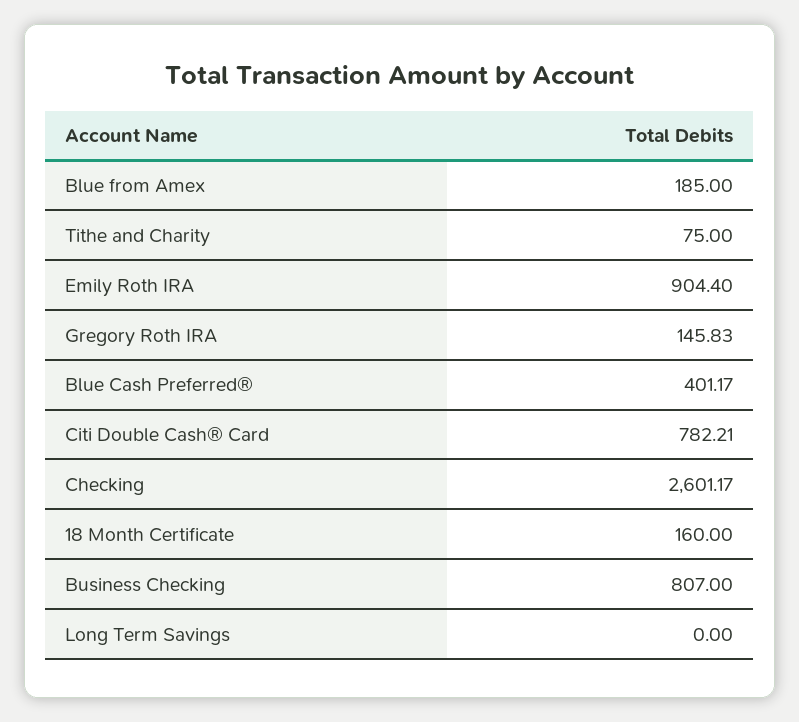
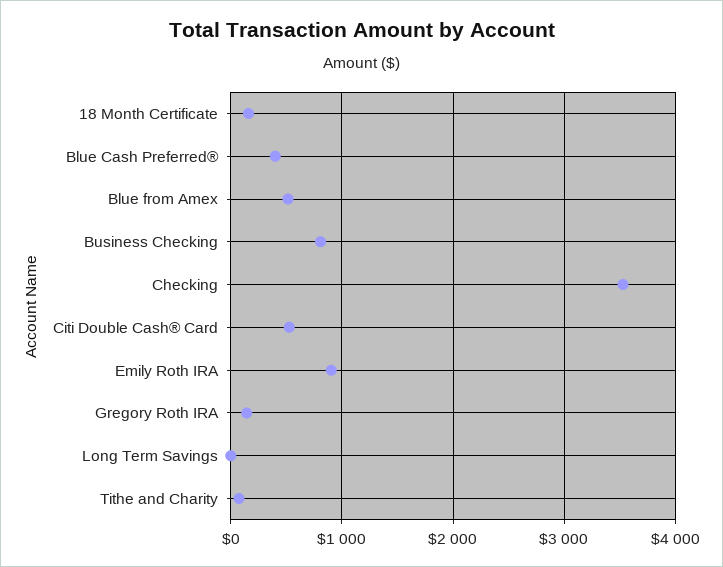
Blue from Amex: 185 -> 500
Citi Double Cash® Card: 782.21 -> 500
Checking: 2601.17 -> 3500

